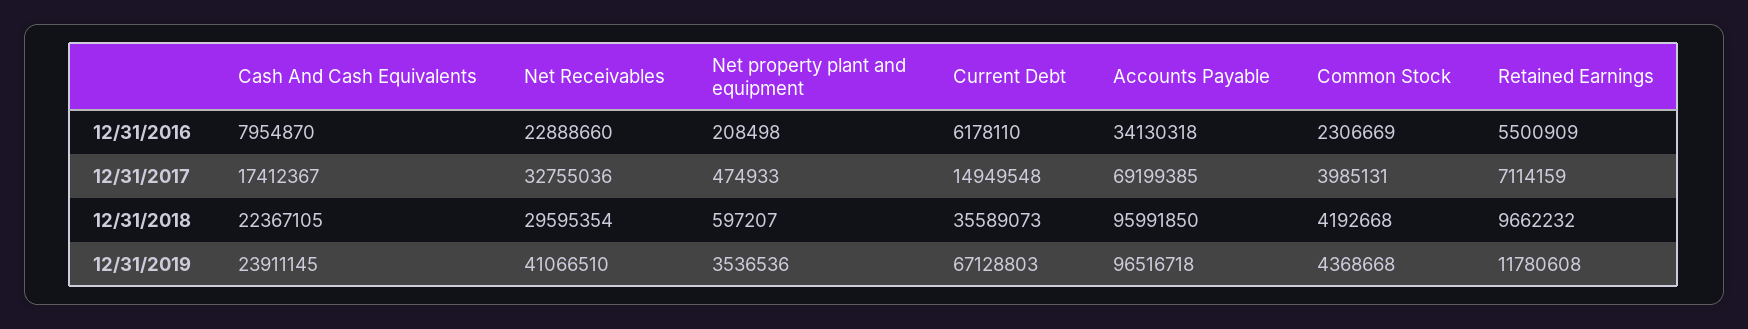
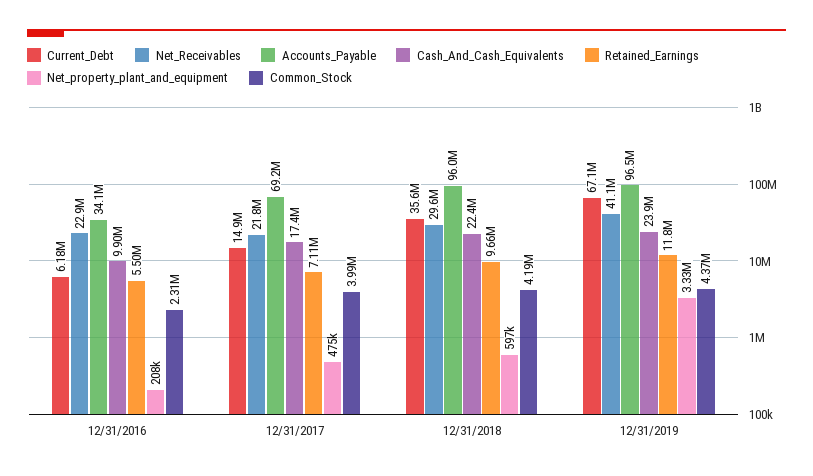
Cash And Cash Equivalents, 12/31/2016: 7954870 -> 9900000
Net Receivables, 12/31/2017: 32755036 -> 21800000
Net property plant and equipment, 12/31/2019: 3536536 -> 3330000

